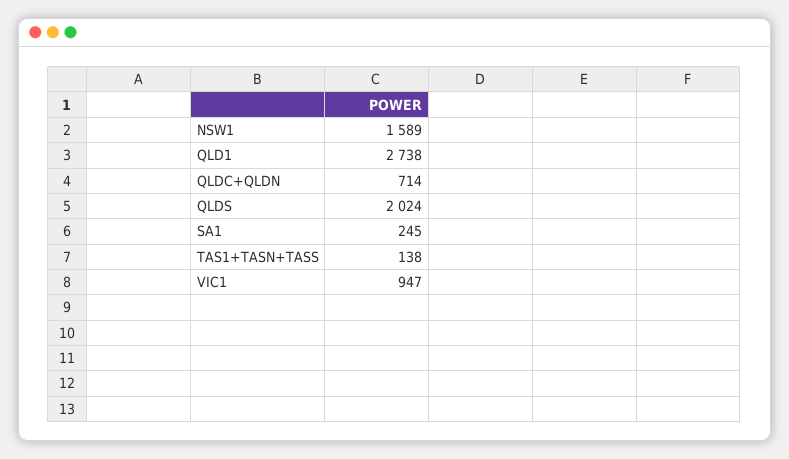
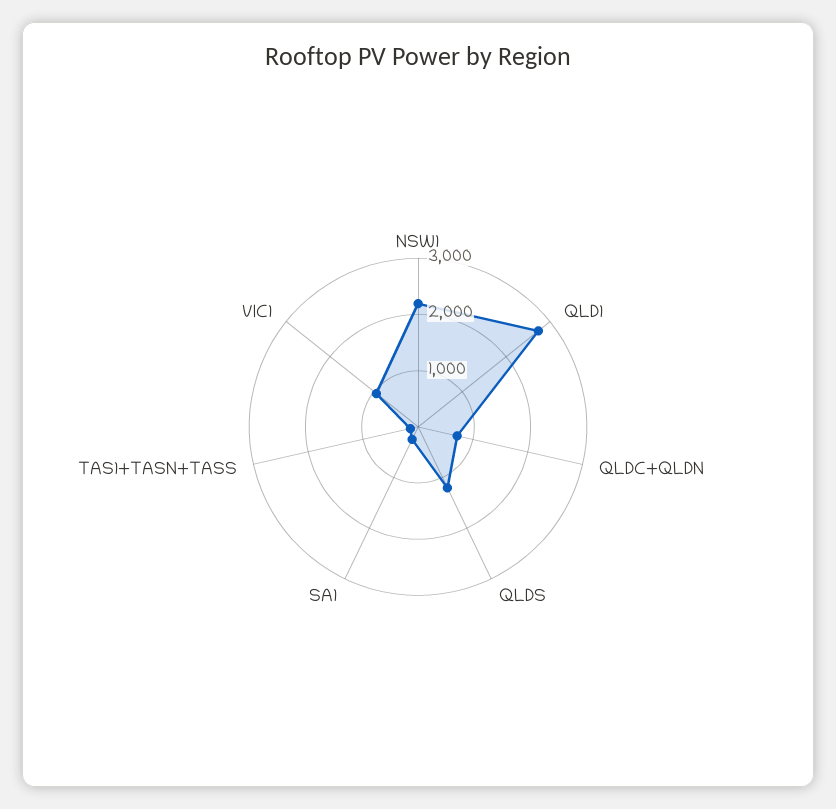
NSW1: 1589 -> 2200
QLDS: 2024 -> 1200

